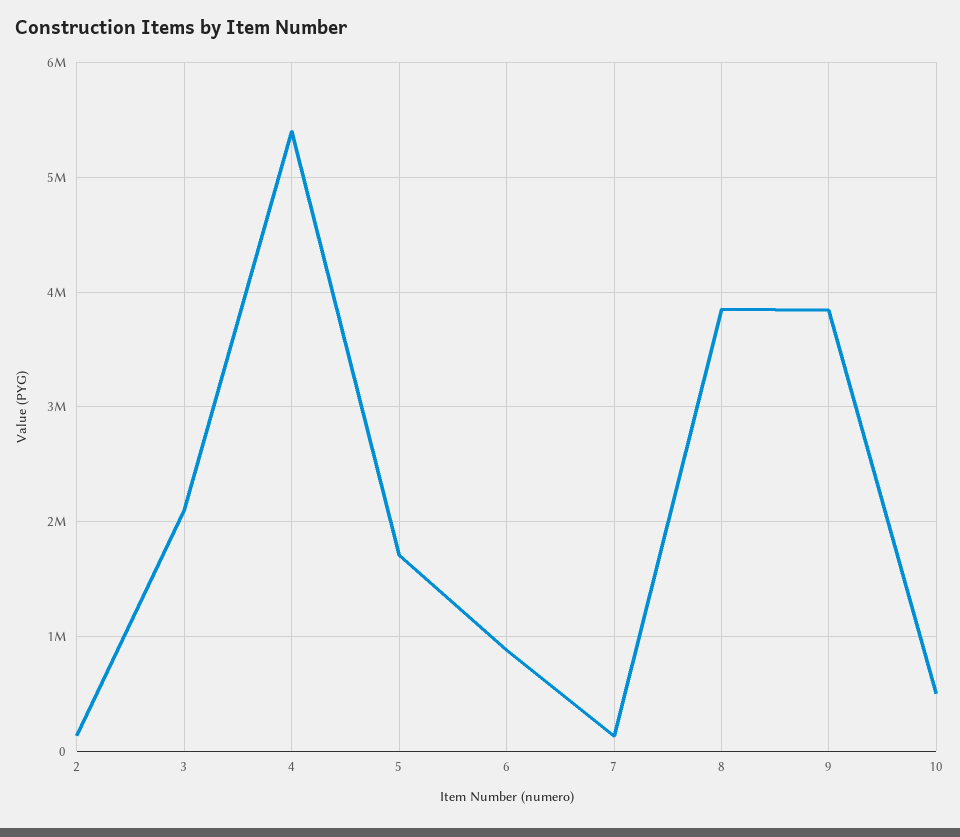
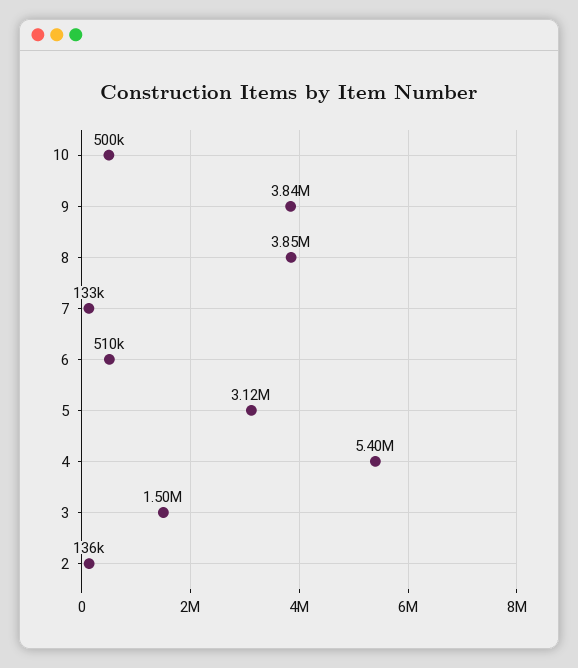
3: 2100000 -> 1500000
5: 1700000 -> 3120000
6: 900000 -> 510000

